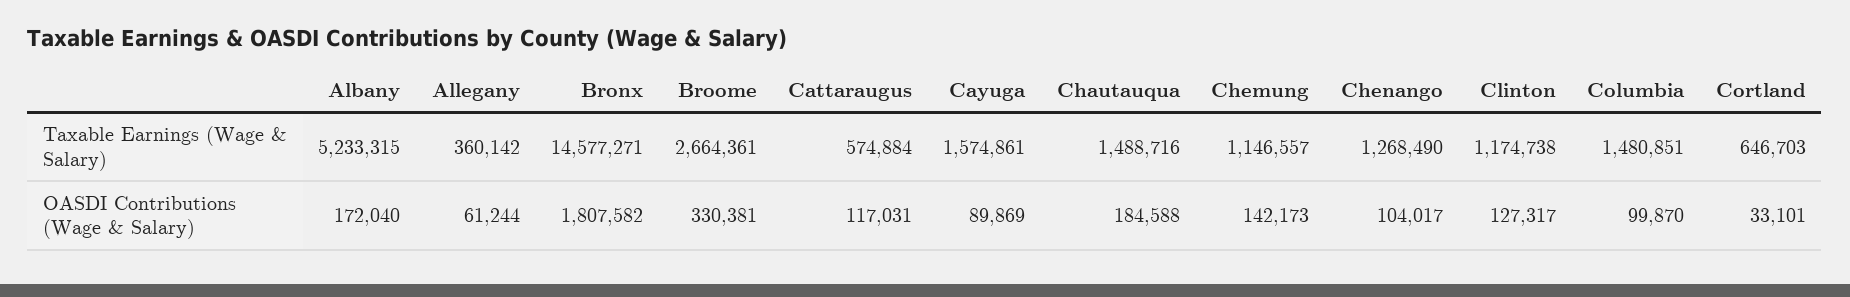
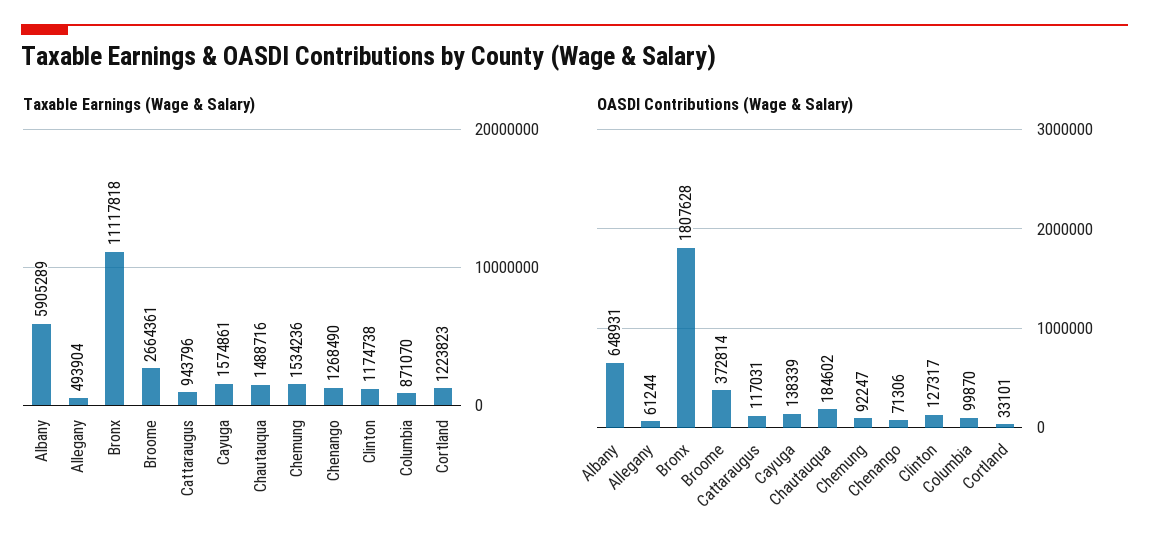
Taxable Earnings (Wage & Salary), Albany: 5233315 -> 5905289
Taxable Earnings (Wage & Salary), Allegany: 360142 -> 493904
Taxable Earnings (Wage & Salary), Bronx: 14577271 -> 11117818
Taxable Earnings (Wage & Salary), Cattaraugus: 574884 -> 943796
Taxable Earnings (Wage & Salary), Chemung: 1146557 -> 1534236
Taxable Earnings (Wage & Salary), Columbia: 1480851 -> 871070
Taxable Earnings (Wage & Salary), Cortland: 646703 -> 1223823
OASDI Contributions (Wage & Salary), Albany: 172040 -> 648931
OASDI Contributions (Wage & Salary), Bronx: 1807582 -> 1807628
OASDI Contributions (Wage & Salary), Broome: 330381 -> 372814
OASDI Contributions (Wage & Salary), Cayuga: 89869 -> 138339
OASDI Contributions (Wage & Salary), Chautauqua: 184588 -> 184602
OASDI Contributions (Wage & Salary), Chemung: 142173 -> 92247
OASDI Contributions (Wage & Salary), Chenango: 104017 -> 71306

